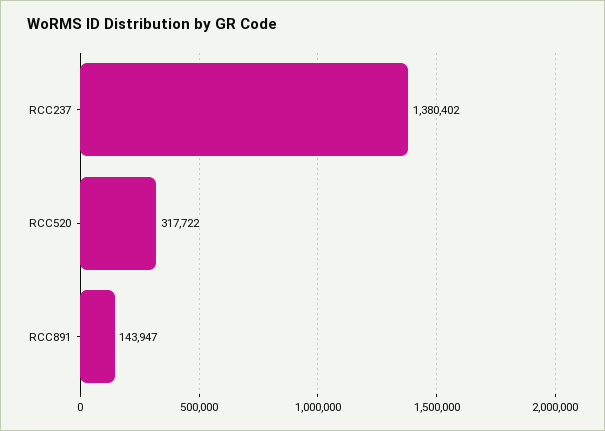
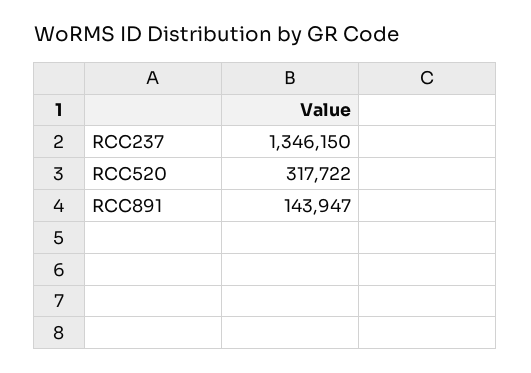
RCC237: 1380402 -> 1346150

